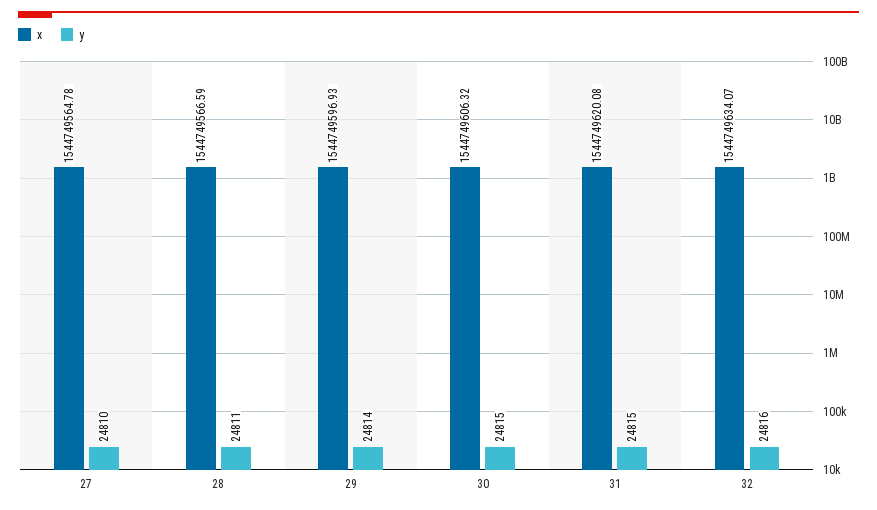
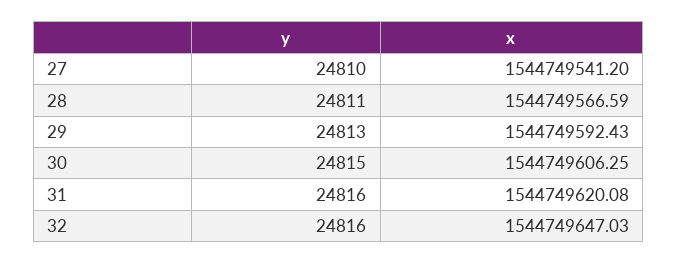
x, 27: 1544749564.78 -> 1544749541.2
x, 29: 1544749596.93 -> 1544749592.43
y, 29: 24814 -> 24813
x, 30: 1544749606.32 -> 1544749606.25
y, 31: 24815 -> 24816
x, 32: 1544749634.07 -> 1544749647.03

